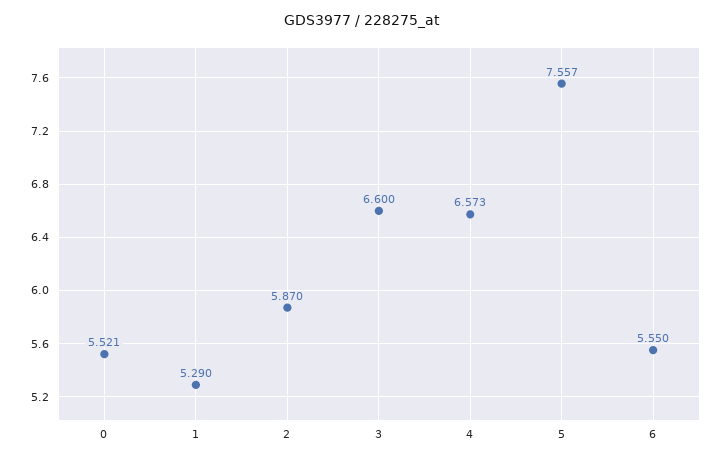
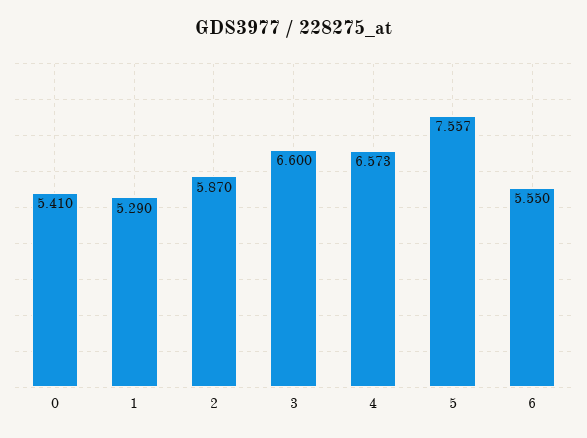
0: 5.521 -> 5.41

